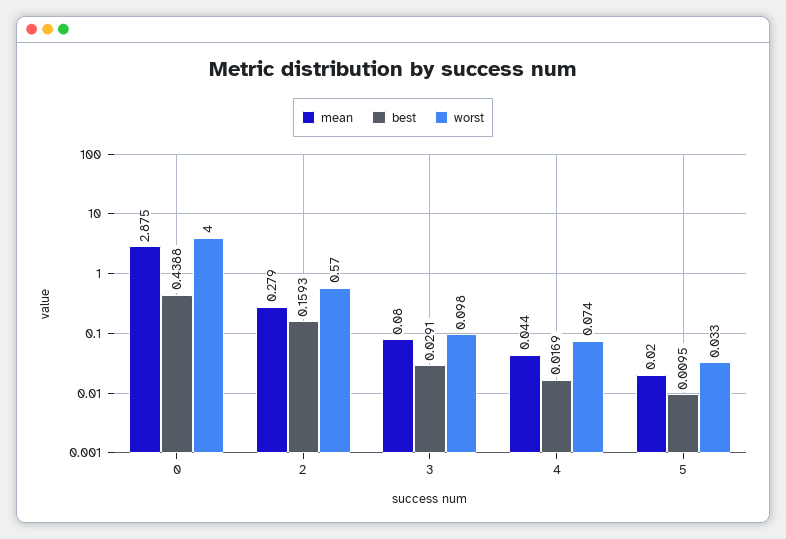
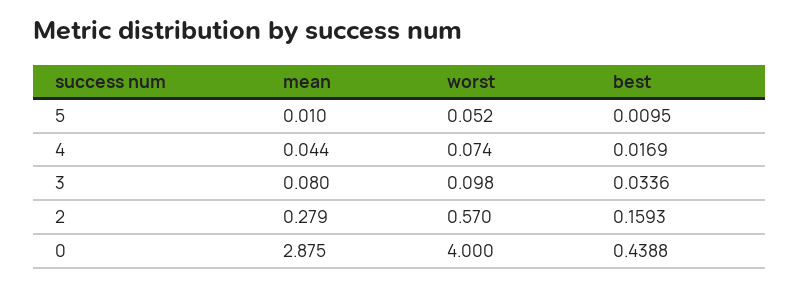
best, 3: 0.0291 -> 0.0336
mean, 5: 0.02 -> 0.01
worst, 5: 0.033 -> 0.052

